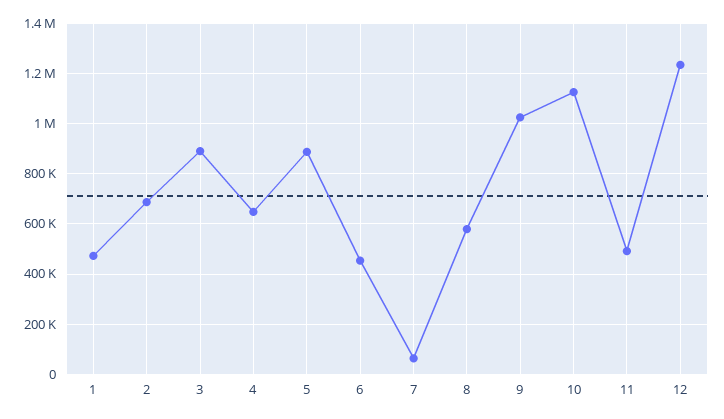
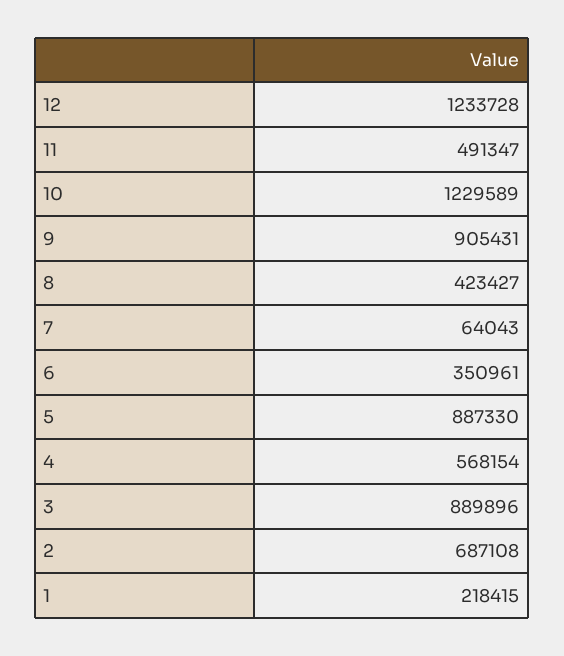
1: 475000 -> 218415
4: 650000 -> 568154
6: 450000 -> 350961
8: 575000 -> 423427
9: 1025000 -> 905431
10: 1125000 -> 1229589

